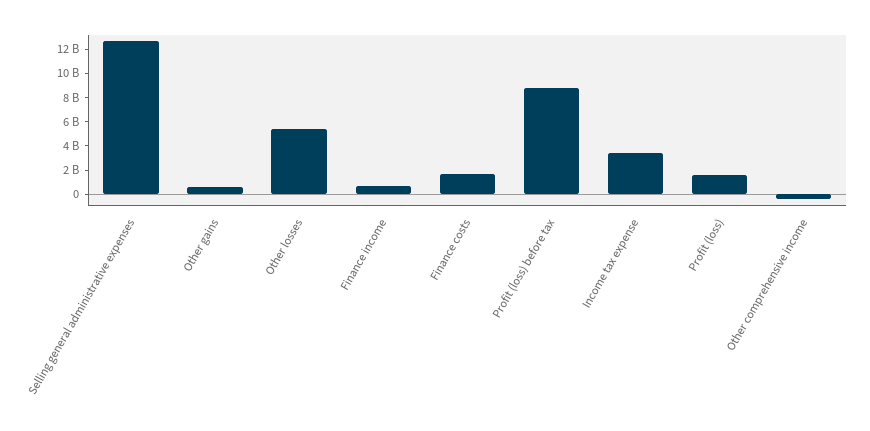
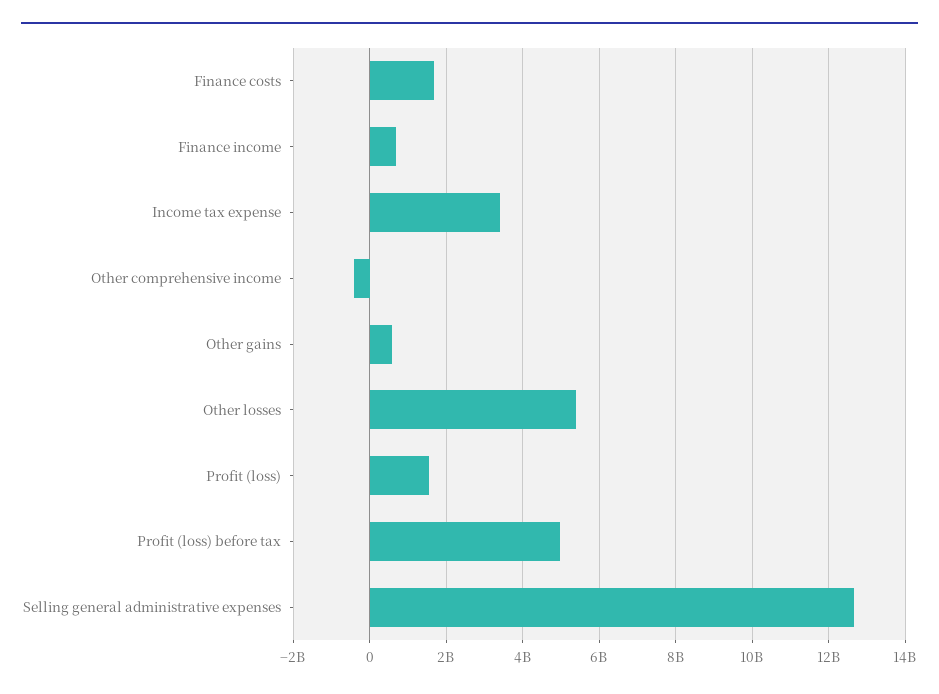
Profit (loss) before tax: 9000000000 -> 5000000000

